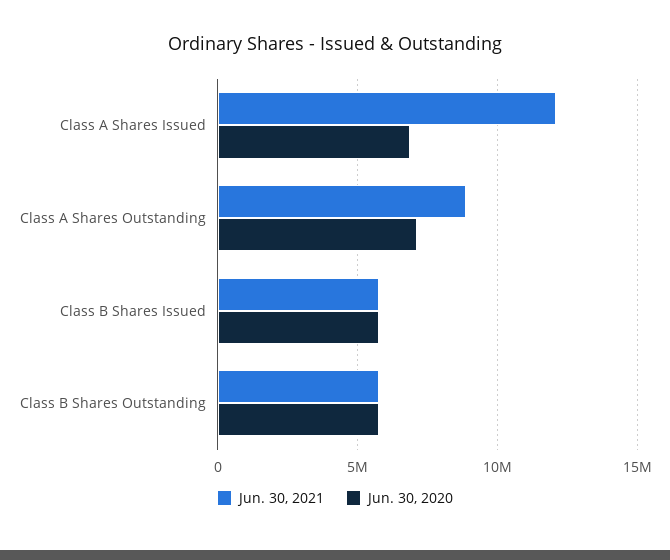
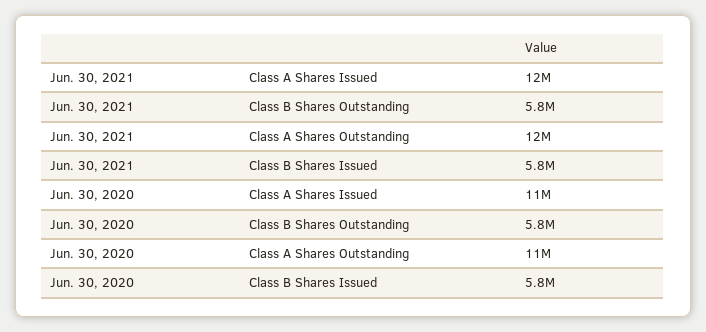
Jun. 30, 2020, Class A Shares Issued: 7000000 -> 11000000
Jun. 30, 2021, Class A Shares Outstanding: 9000000 -> 12000000
Jun. 30, 2020, Class A Shares Outstanding: 7000000 -> 11000000

